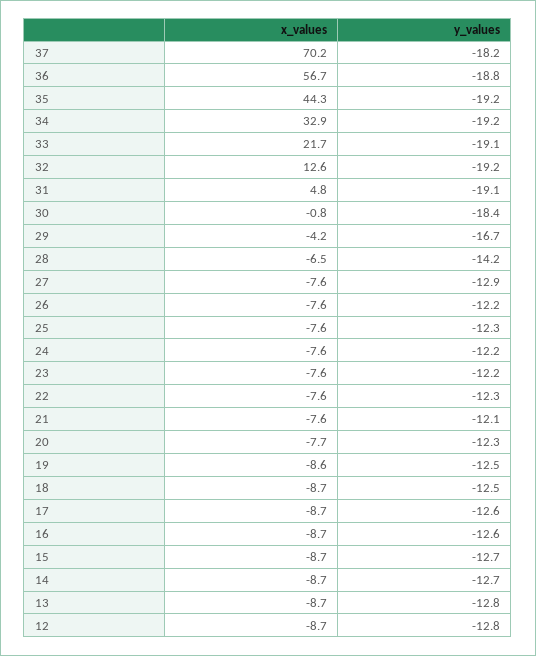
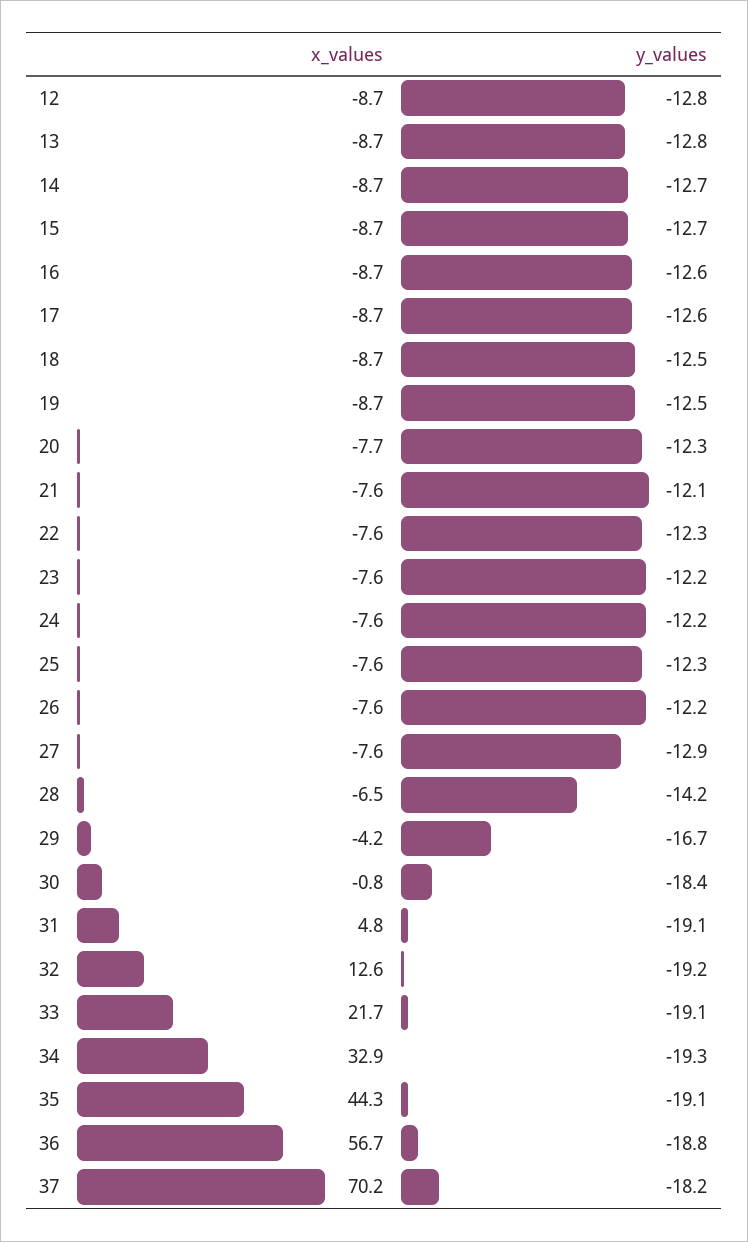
y_values, 35: -19.2 -> -19.1
y_values, 34: -19.2 -> -19.3
x_values, 19: -8.6 -> -8.7

